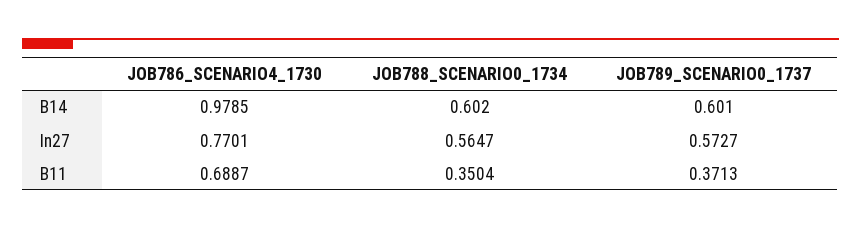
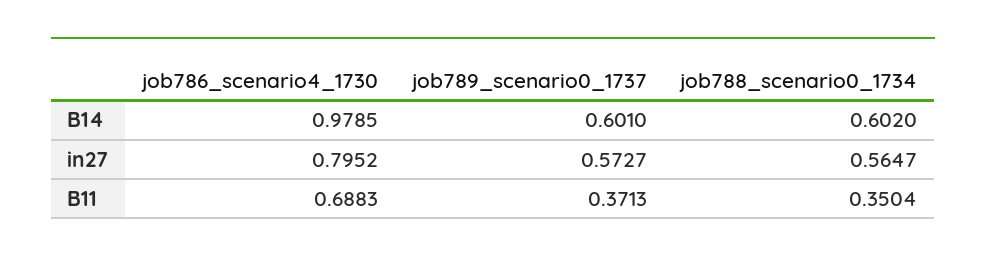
JOB786_SCENARIO4_1730, In27: 0.7701 -> 0.7952
JOB786_SCENARIO4_1730, B11: 0.6887 -> 0.6883

